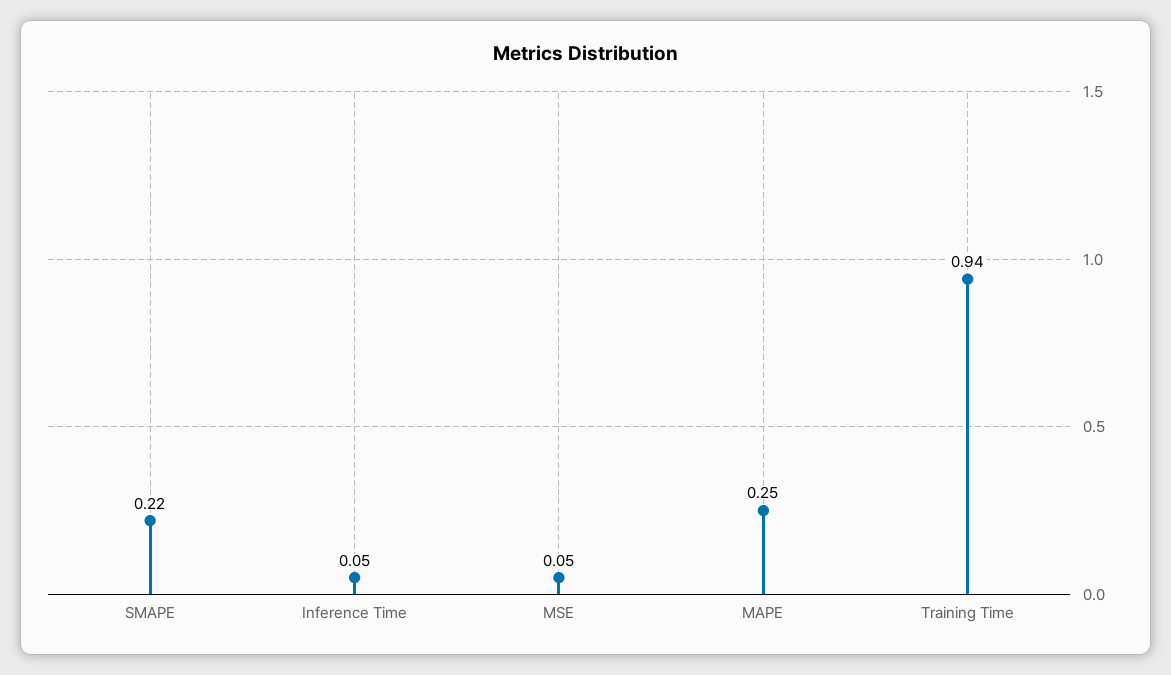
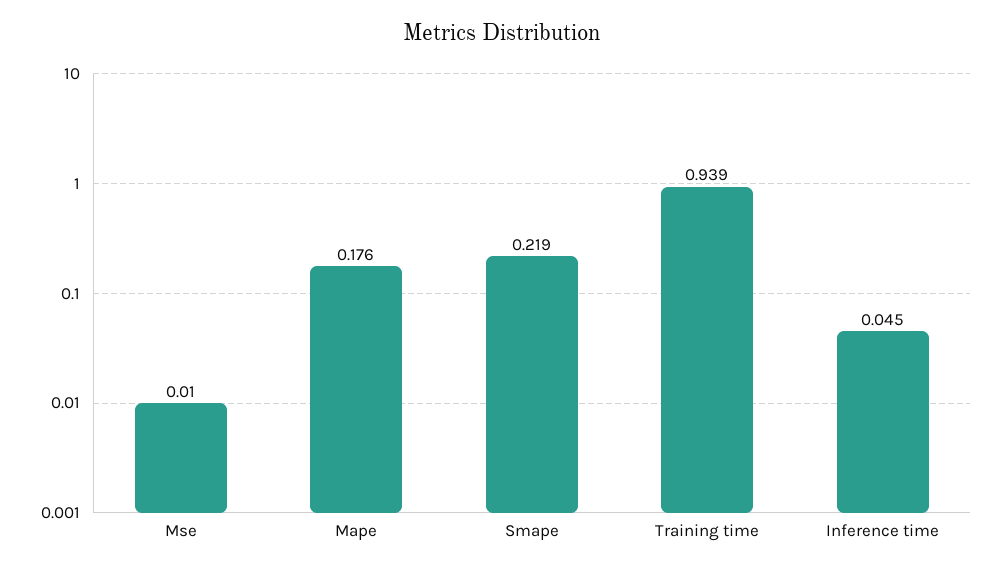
MSE: 0.05 -> 0.01
MAPE: 0.25 -> 0.176

